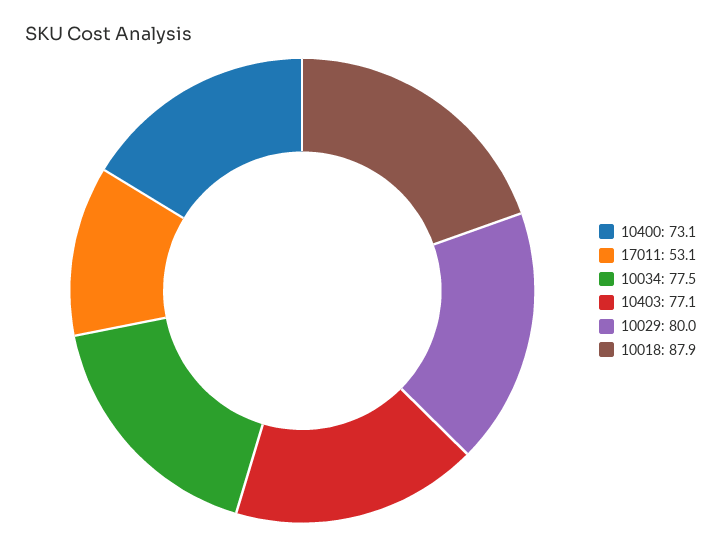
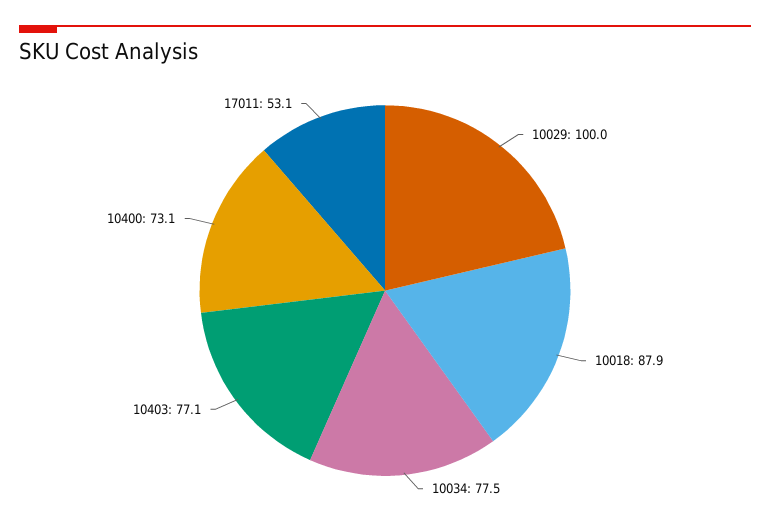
10029: 80 -> 100

